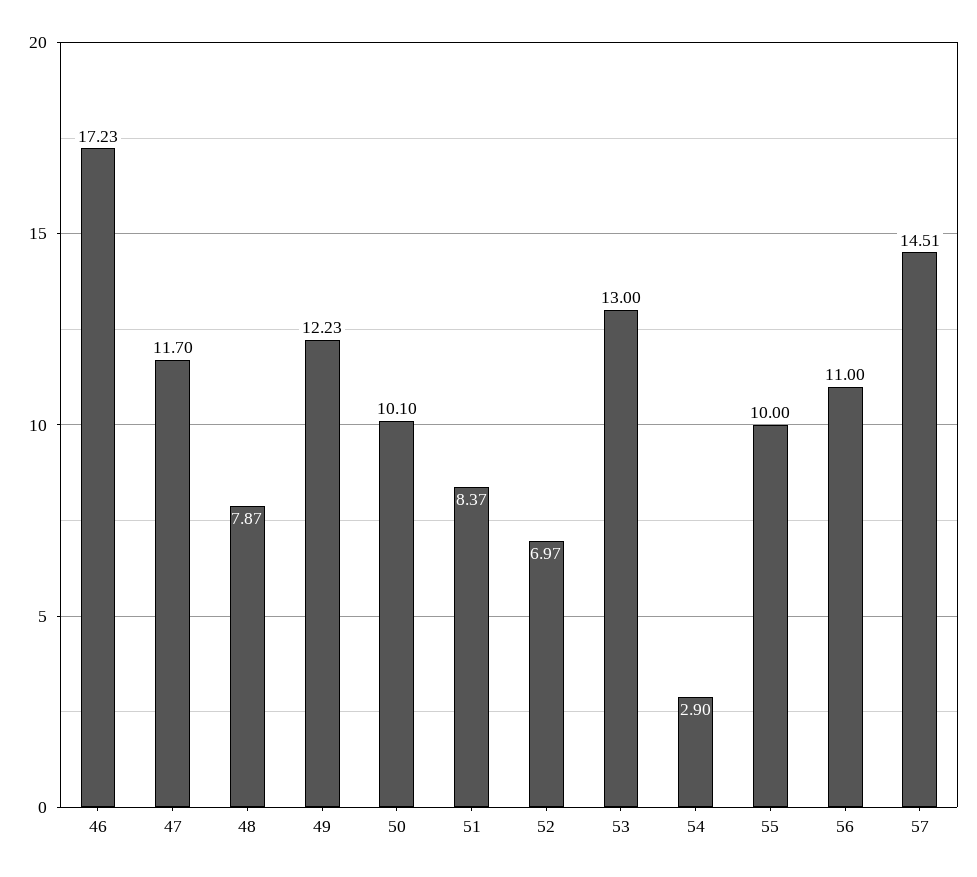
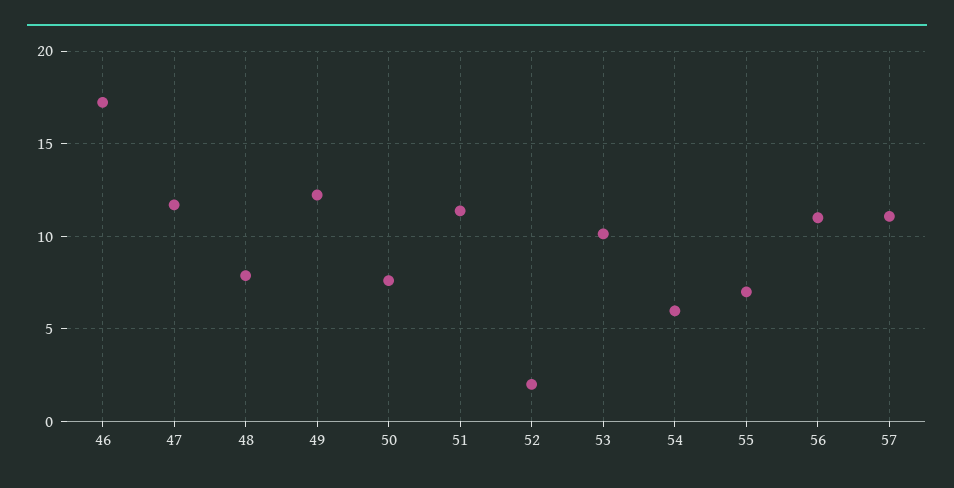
50: 10.1 -> 7.5
51: 8.37 -> 11.5
52: 6.97 -> 2
53: 13 -> 10
54: 2.9 -> 6
55: 10 -> 7
57: 14.51 -> 11

